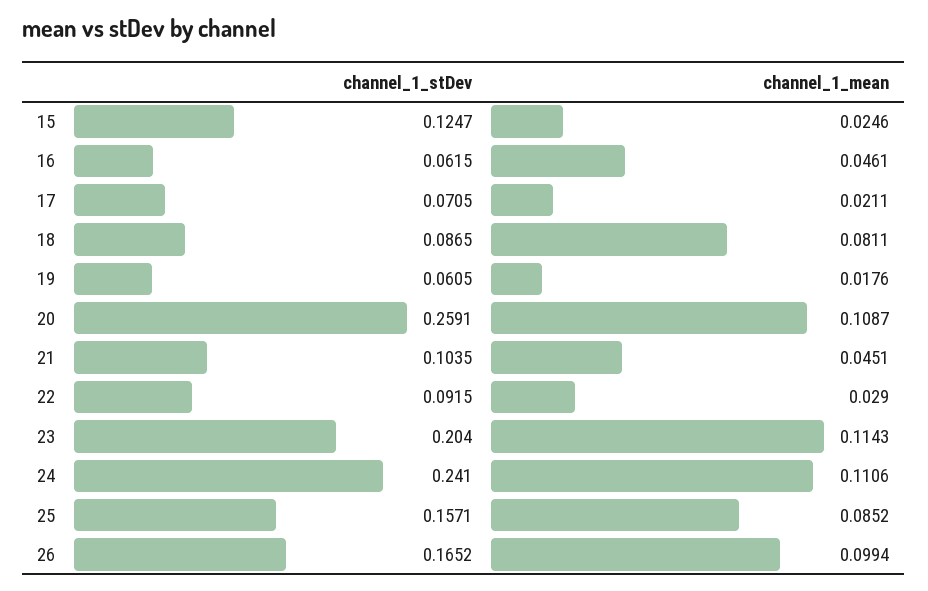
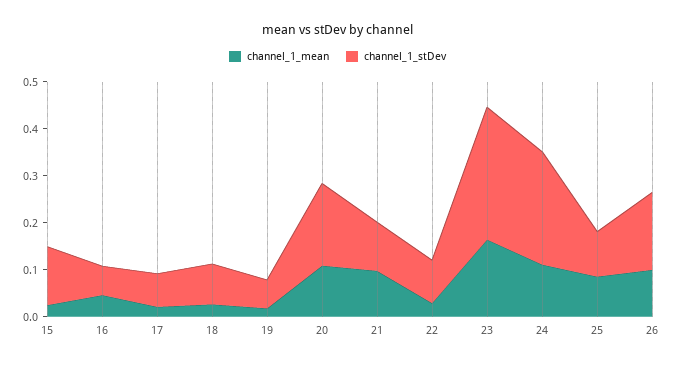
channel_1_mean, 18: 0.0811 -> 0.02
channel_1_stDev, 20: 0.2591 -> 0.18
channel_1_mean, 21: 0.0451 -> 0.1
channel_1_stDev, 23: 0.204 -> 0.28
channel_1_mean, 23: 0.1143 -> 0.16
channel_1_stDev, 25: 0.1571 -> 0.1

